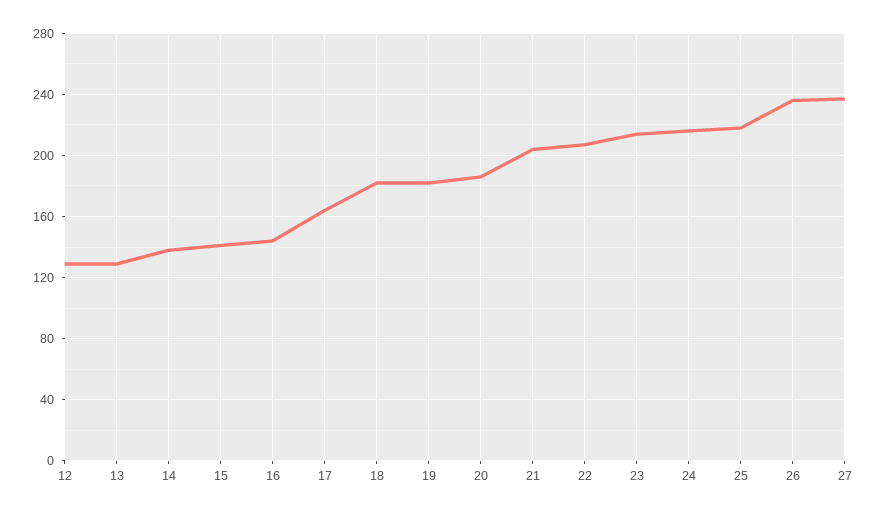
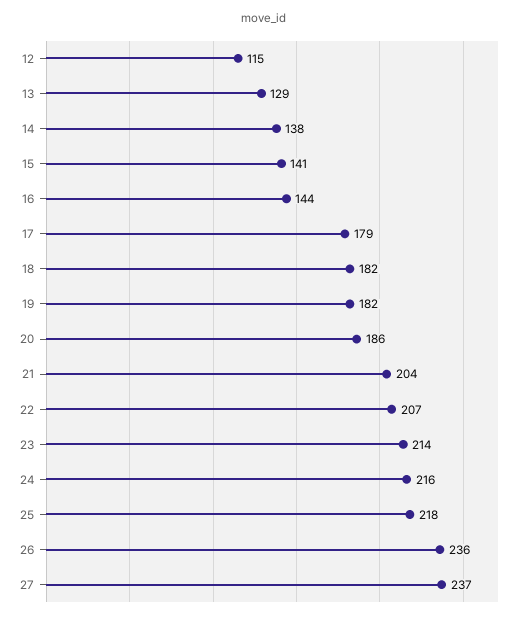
12: 130 -> 115
17: 165 -> 179

